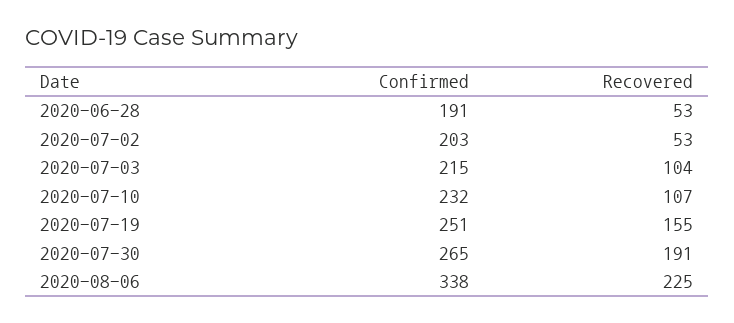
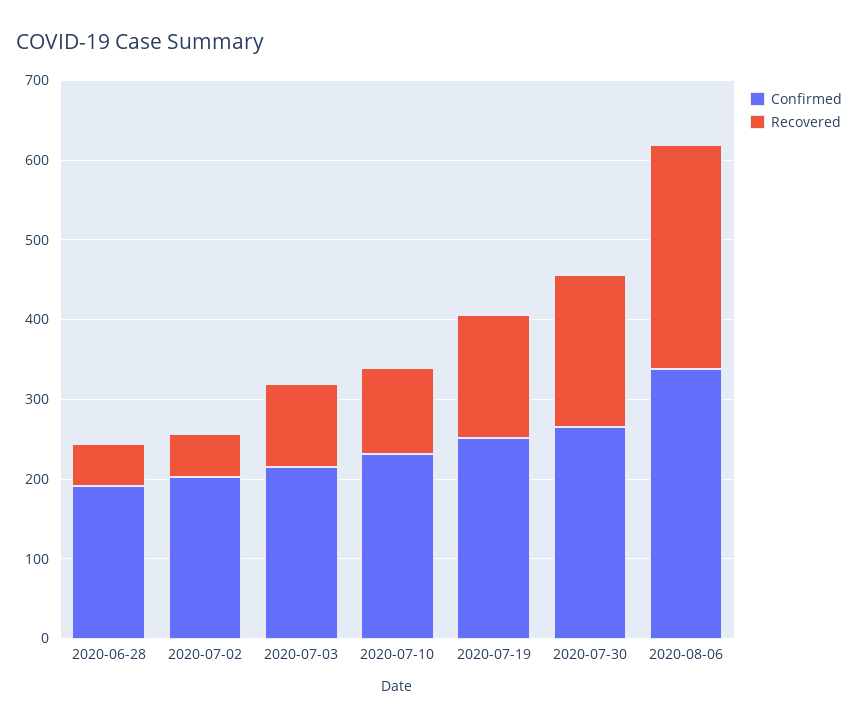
Recovered, 2020-08-06: 225 -> 280

